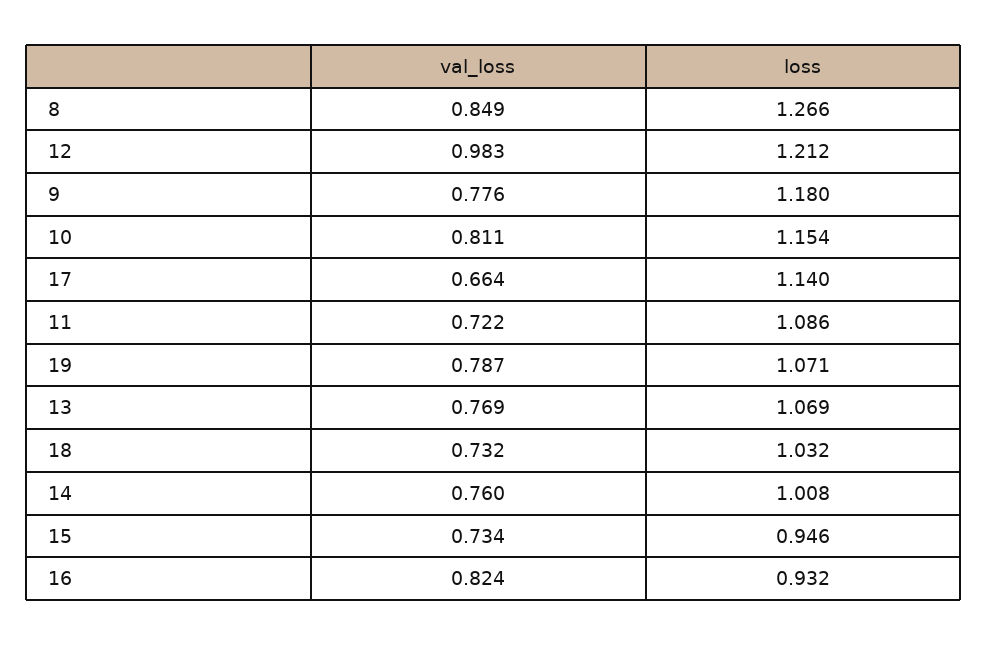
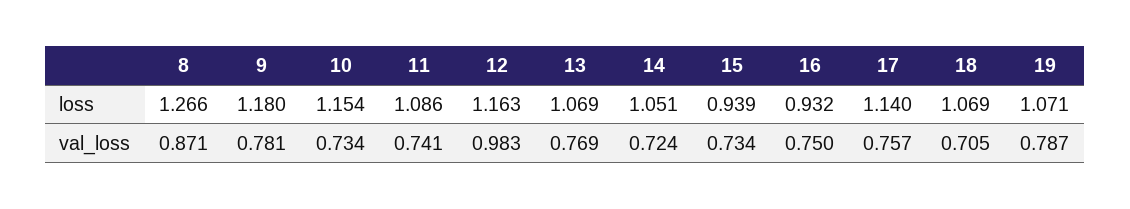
val_loss, 8: 0.849 -> 0.871
loss, 12: 1.212 -> 1.163
val_loss, 9: 0.776 -> 0.781
val_loss, 10: 0.811 -> 0.734
val_loss, 17: 0.664 -> 0.757
val_loss, 11: 0.722 -> 0.741
val_loss, 18: 0.732 -> 0.705
loss, 18: 1.032 -> 1.069
val_loss, 14: 0.76 -> 0.724
loss, 14: 1.008 -> 1.051
loss, 15: 0.946 -> 0.939
val_loss, 16: 0.824 -> 0.75

